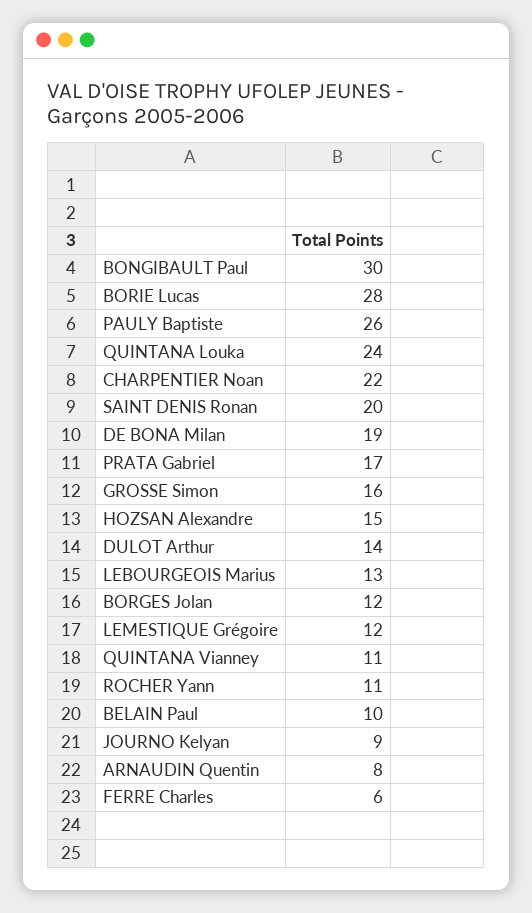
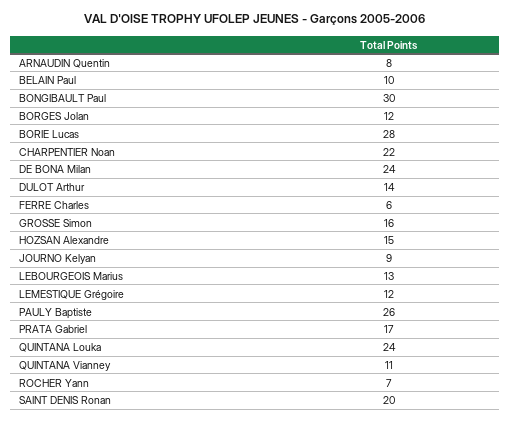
DE BONA Milan: 19 -> 24
ROCHER Yann: 11 -> 7

